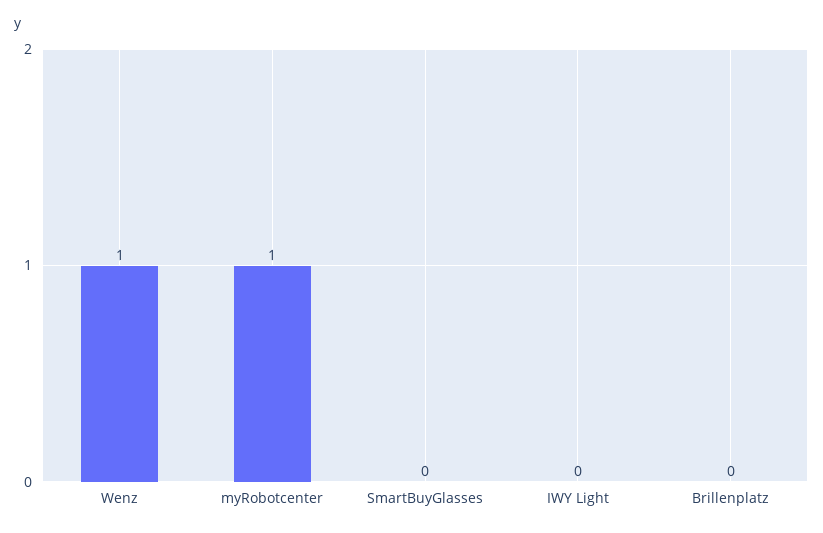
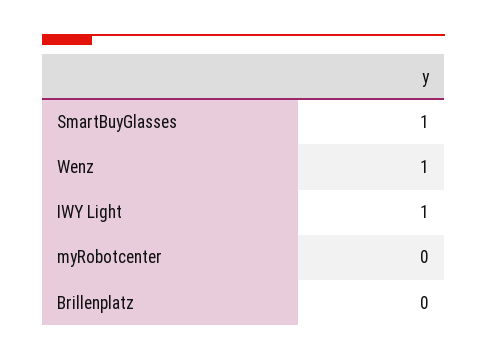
myRobotcenter: 1 -> 0
SmartBuyGlasses: 0 -> 1
IWY Light: 0 -> 1

